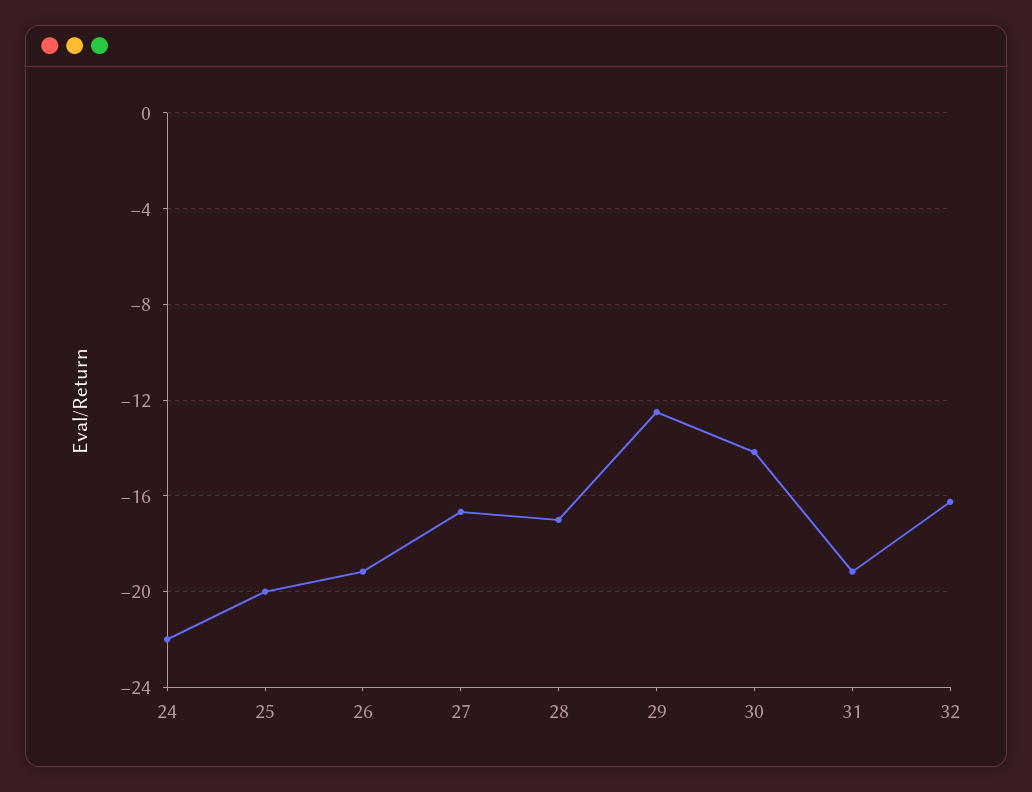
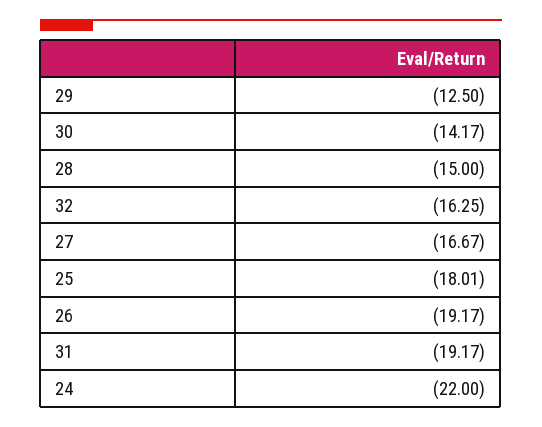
25: -20 -> -18.01
28: -17 -> -15

